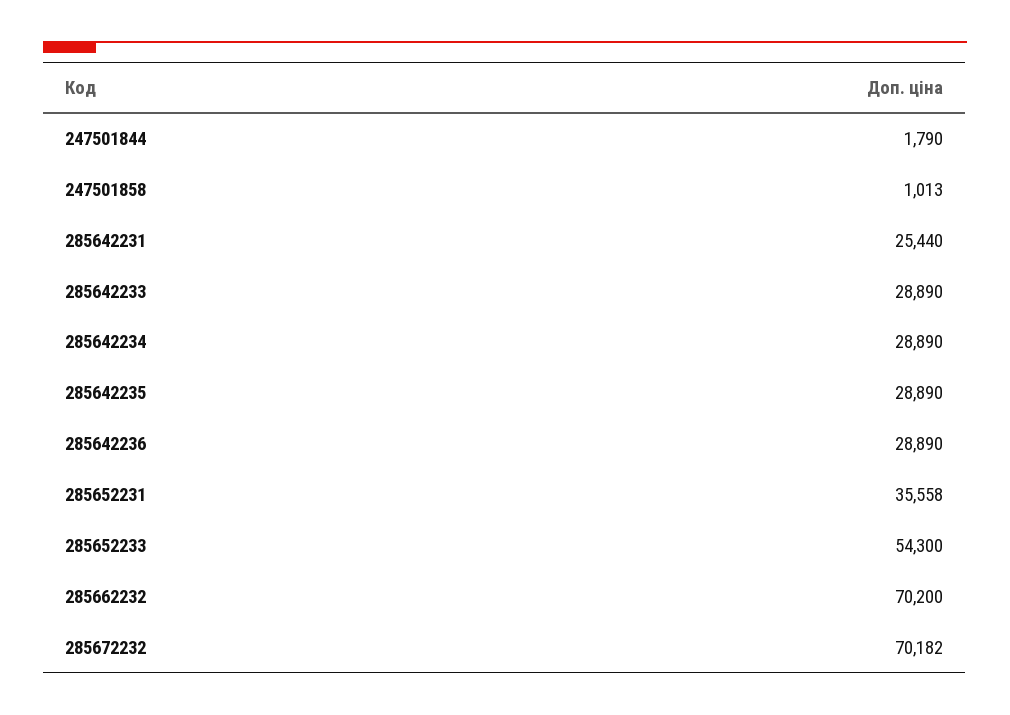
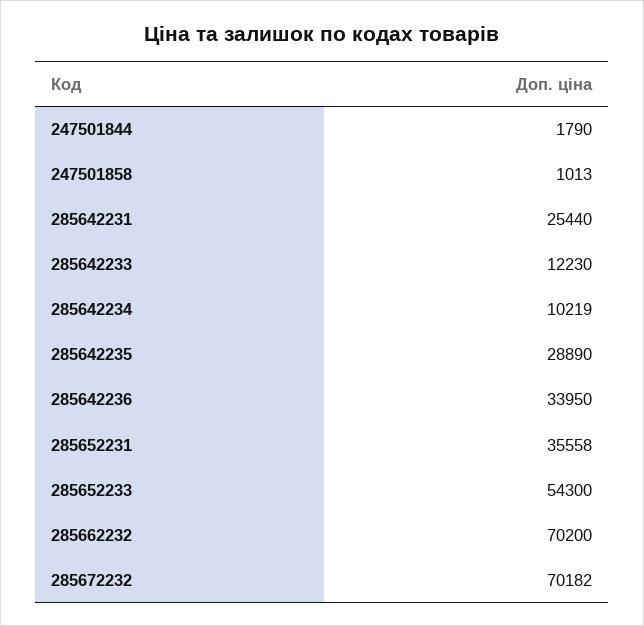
285642233: 28890 -> 12230
285642234: 28890 -> 10219
285642236: 28890 -> 33950

